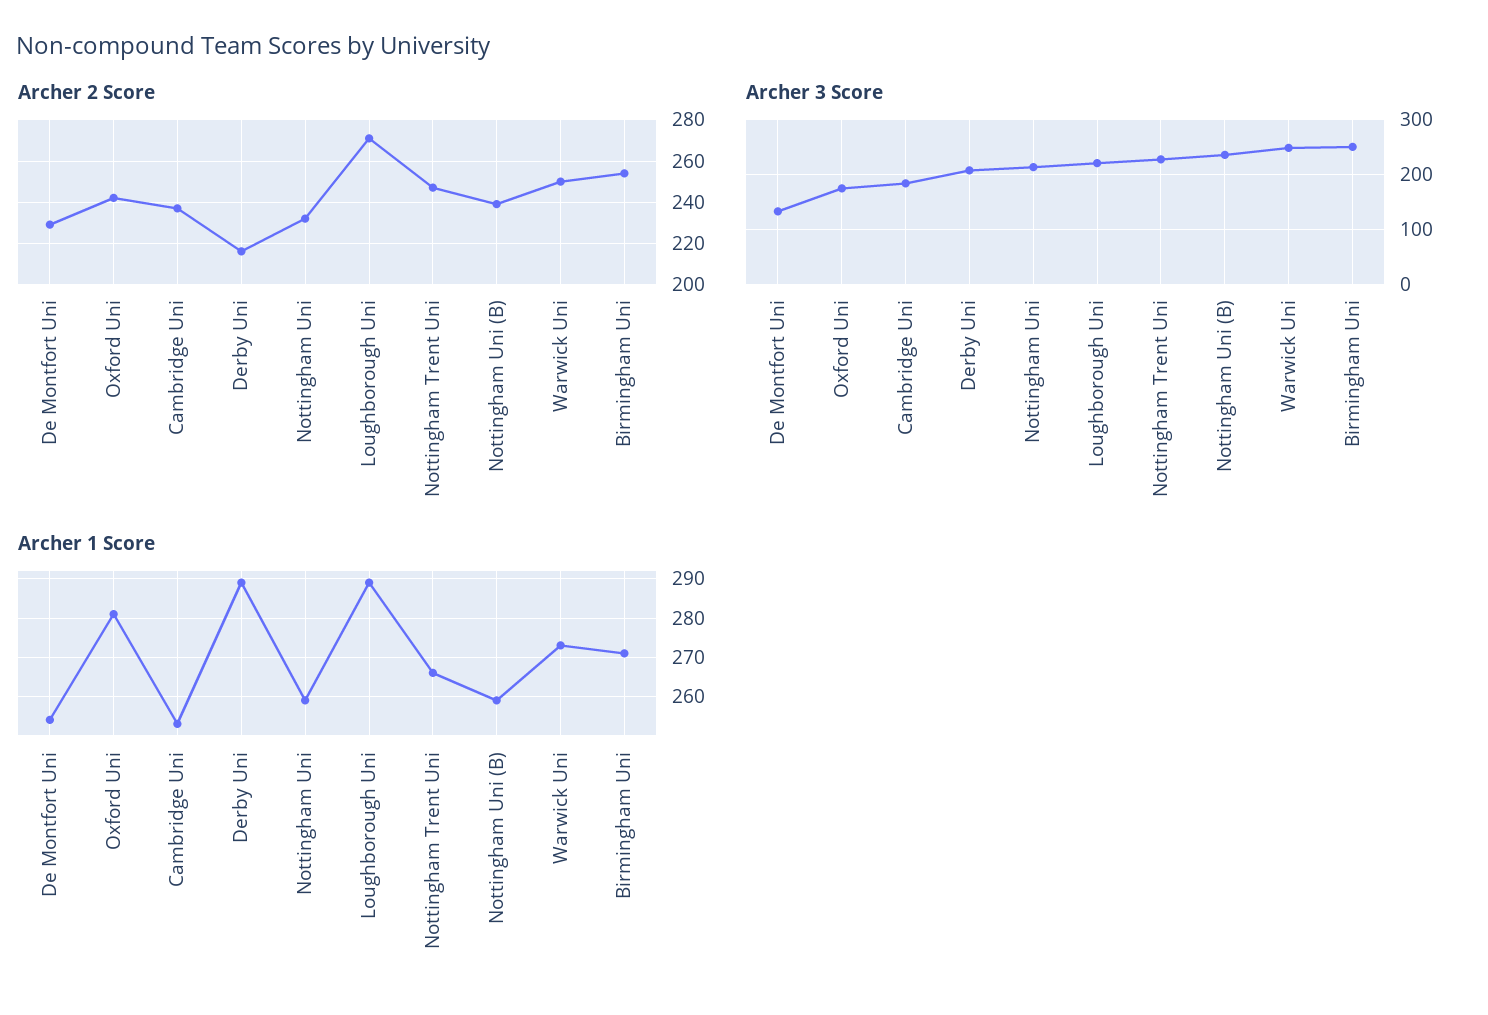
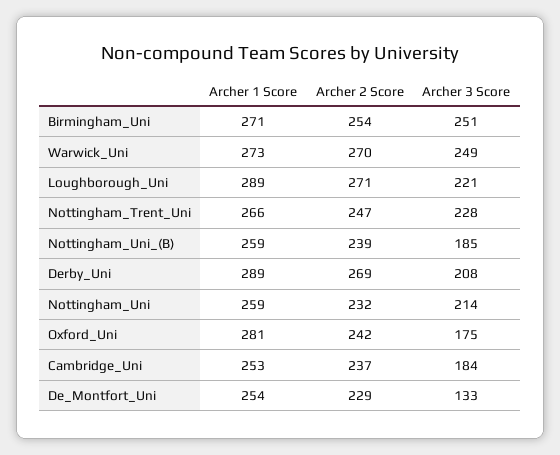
Archer 2 Score, Derby Uni: 215 -> 269
Archer 2 Score, Warwick Uni: 250 -> 270
Archer 3 Score, Nottingham Uni (B): 240 -> 185

